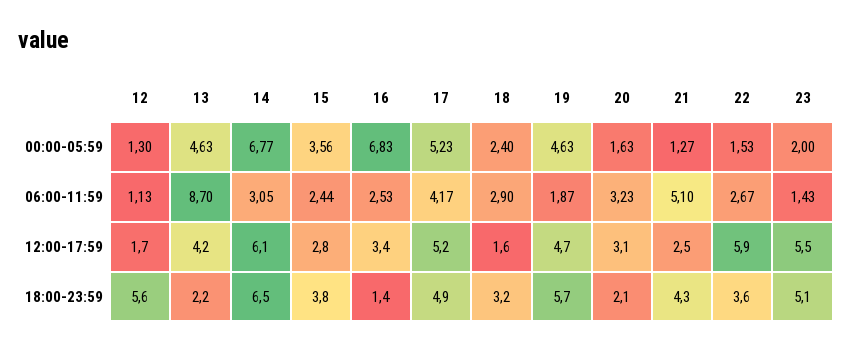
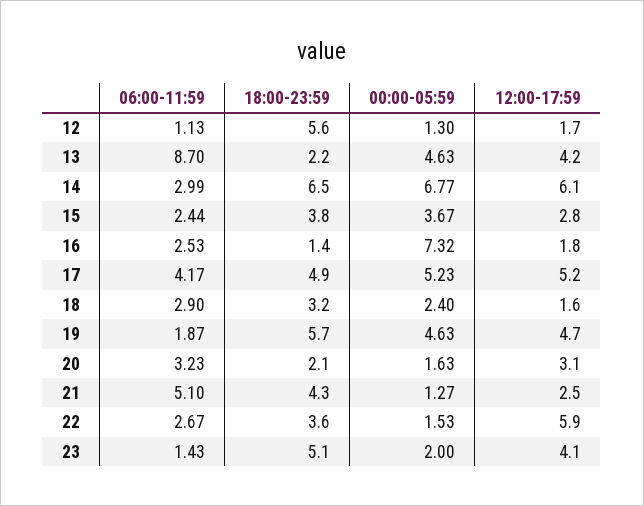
15, 00:00-05:59: 3.56 -> 3.67
16, 00:00-05:59: 6.83 -> 7.32
14, 06:00-11:59: 3.05 -> 2.99
16, 12:00-17:59: 3.4 -> 1.8
23, 12:00-17:59: 5.5 -> 4.1

